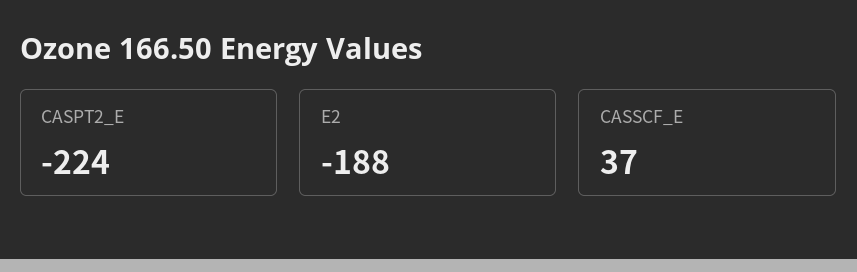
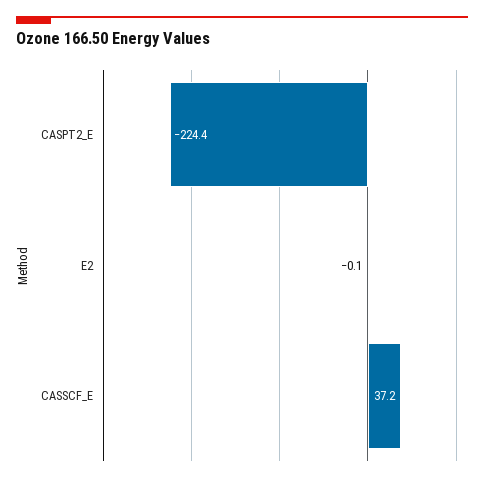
E2: -188 -> -0.1

